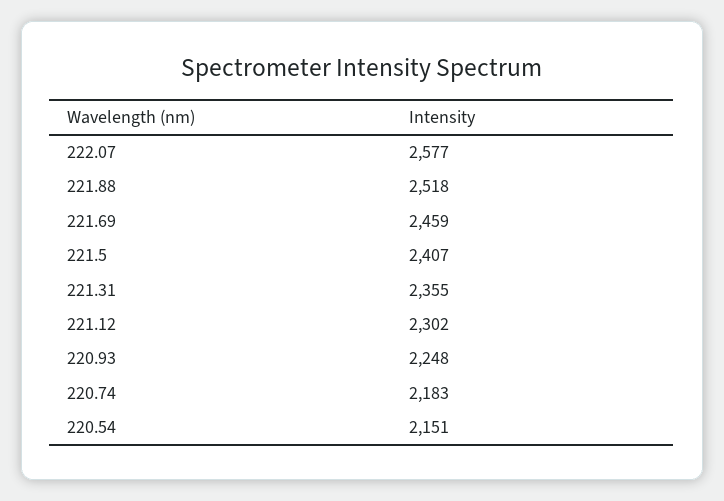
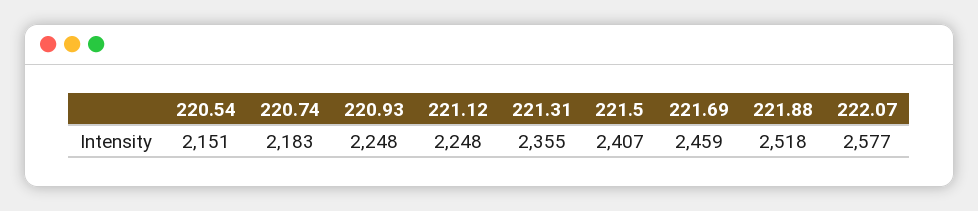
221.12: 2302 -> 2248

